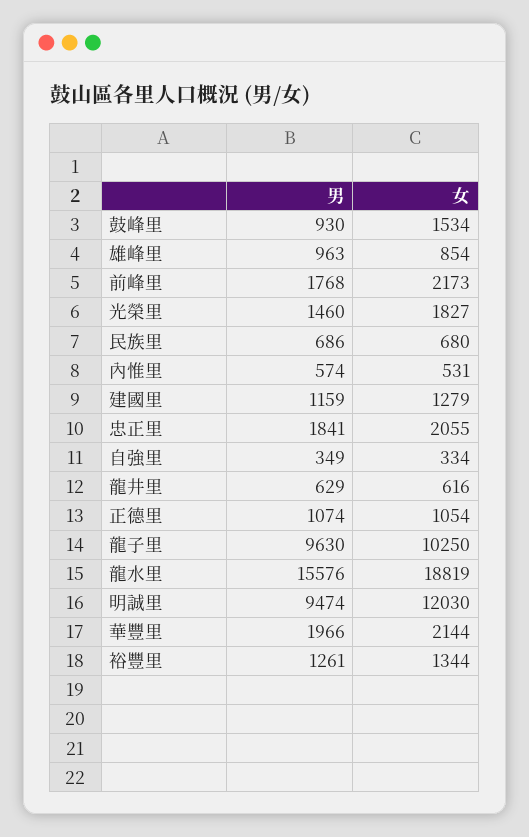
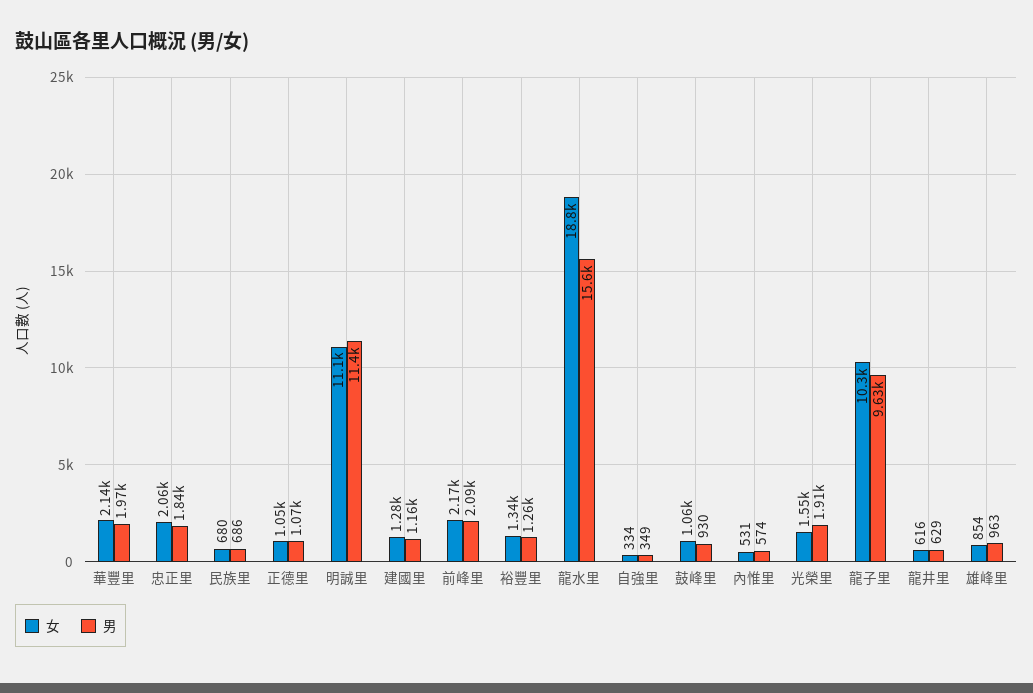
女, 鼓峰里: 1534 -> 1060
男, 前峰里: 1768 -> 2090
男, 光榮里: 1460 -> 1910
女, 光榮里: 1827 -> 1550
男, 明誠里: 9474 -> 11400
女, 明誠里: 12030 -> 11100

